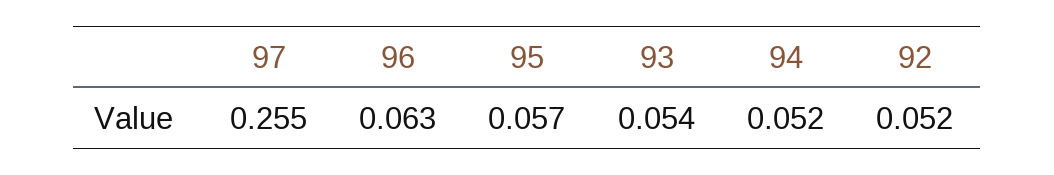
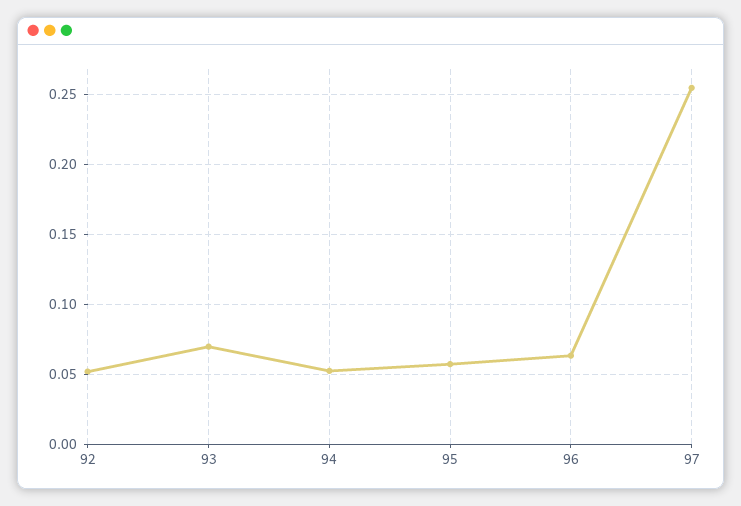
93: 0.054 -> 0.07

